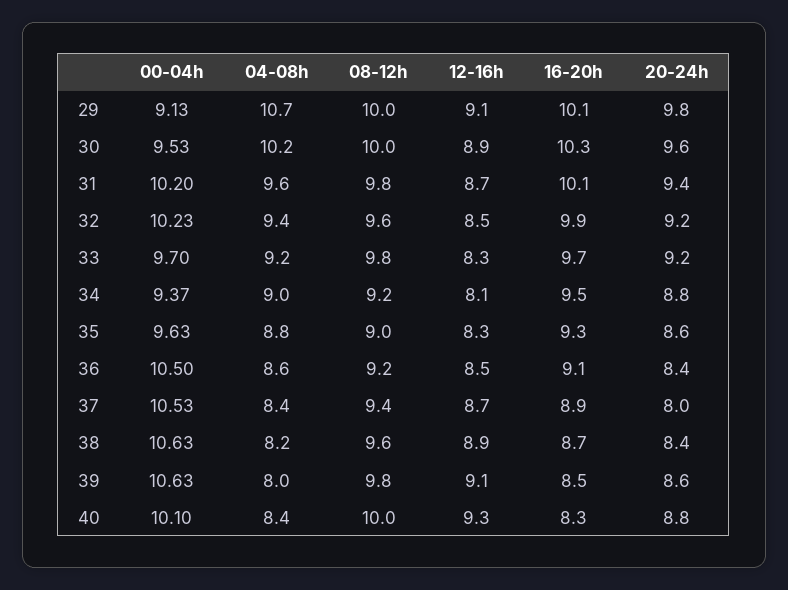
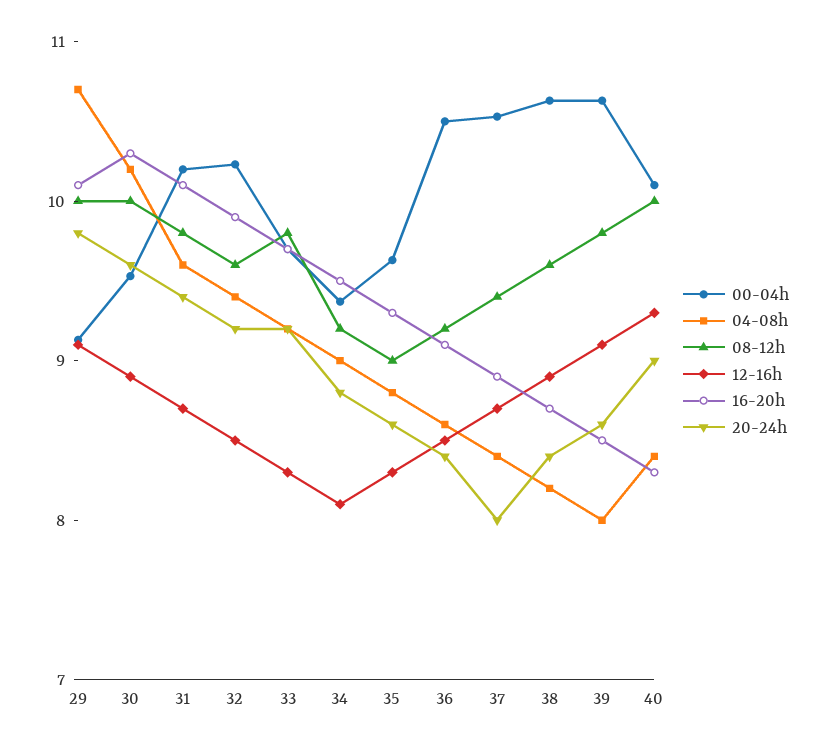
20-24h, 40: 8.8 -> 9

